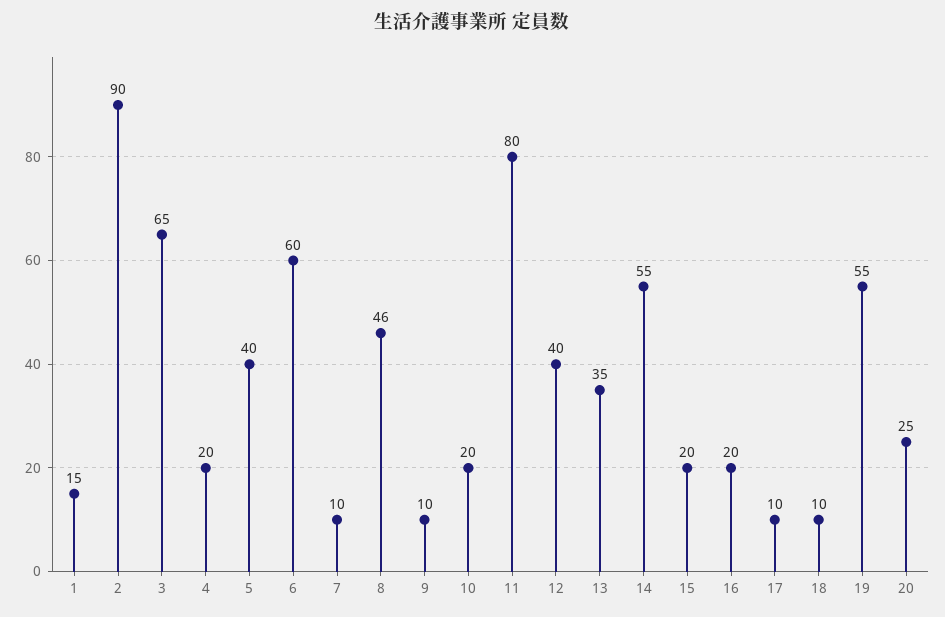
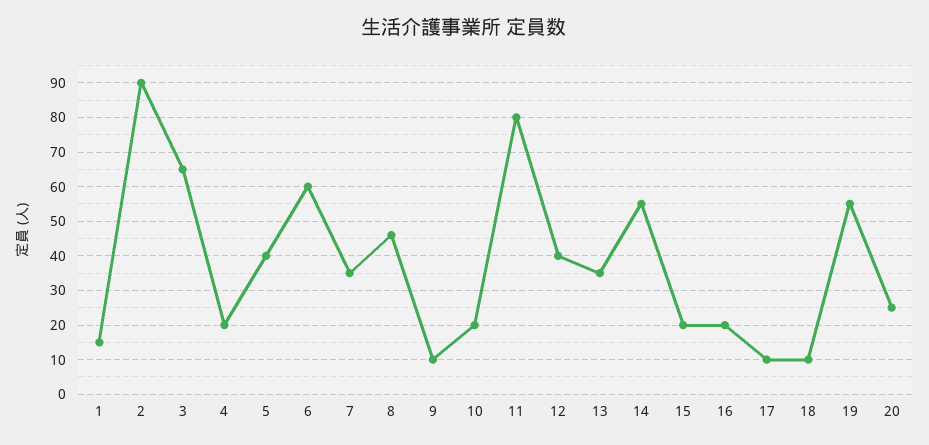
7: 10 -> 35

